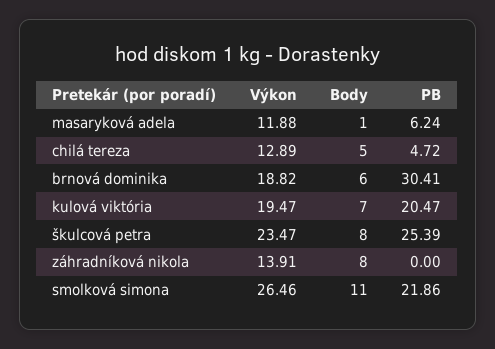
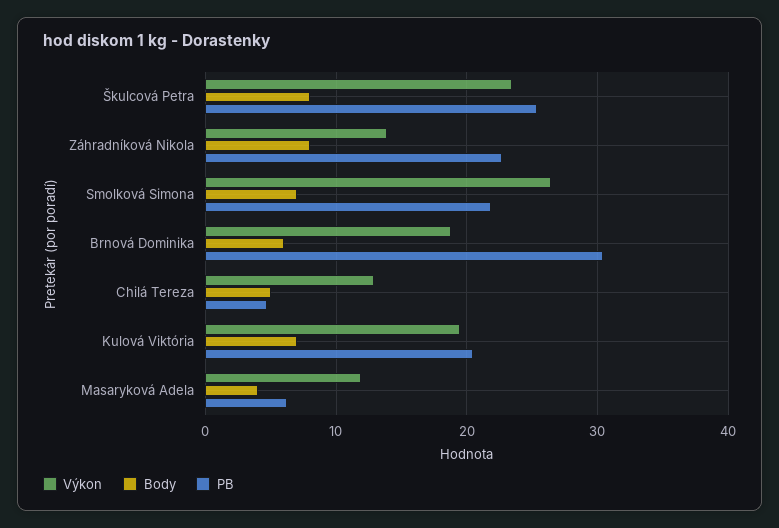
Body, masaryková adela: 1 -> 4
PB, záhradníková nikola: 0 -> 23
Body, smolková simona: 11 -> 7

